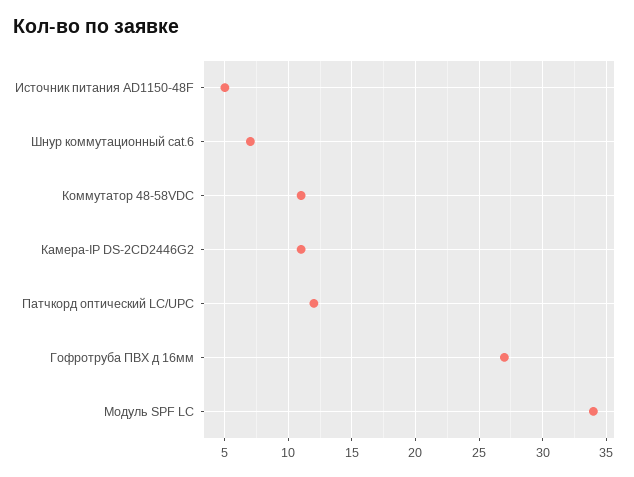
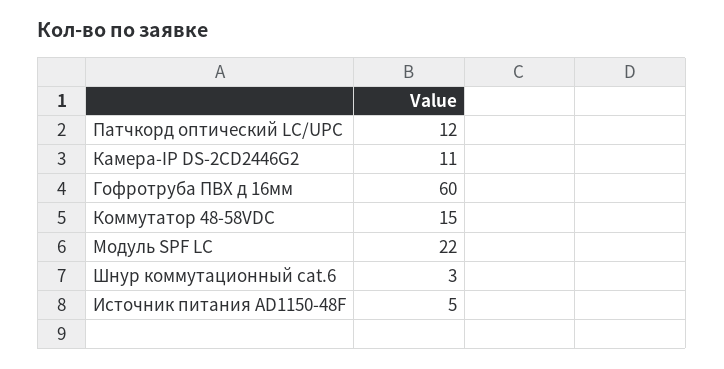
Шнур коммутационный cat.6: 7 -> 3
Коммутатор 48-58VDC: 11 -> 15
Гофротруба ПВХ д 16мм: 27 -> 60
Модуль SPF LC: 34 -> 22

